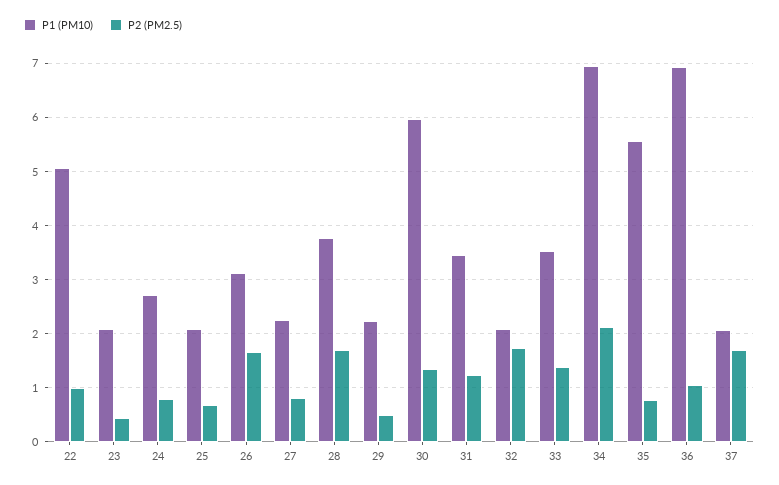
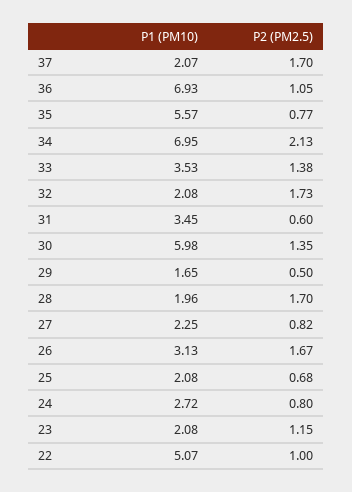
P2 (PM2.5), 23: 0.4 -> 1.15
P1 (PM10), 28: 3.8 -> 1.96
P1 (PM10), 29: 2.2 -> 1.65
P2 (PM2.5), 31: 1.2 -> 0.6

